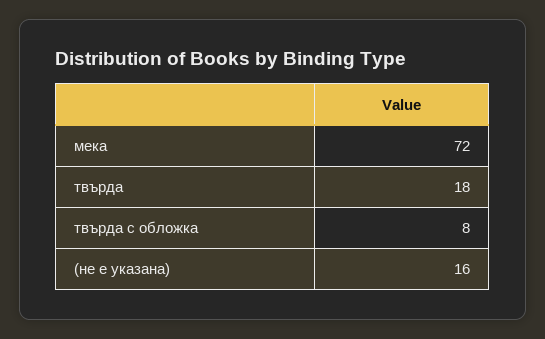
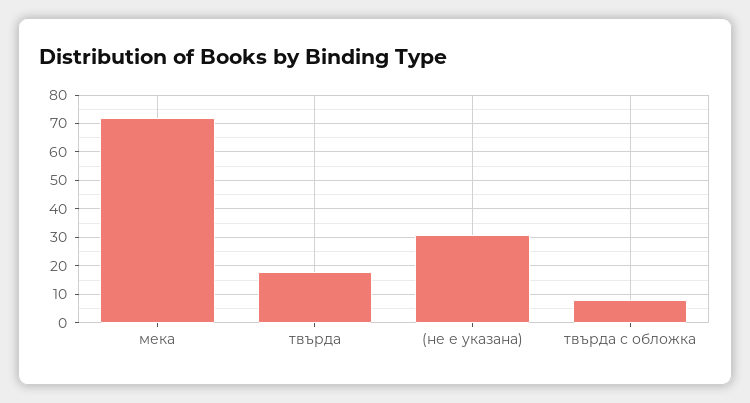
(не е указана): 16 -> 30

